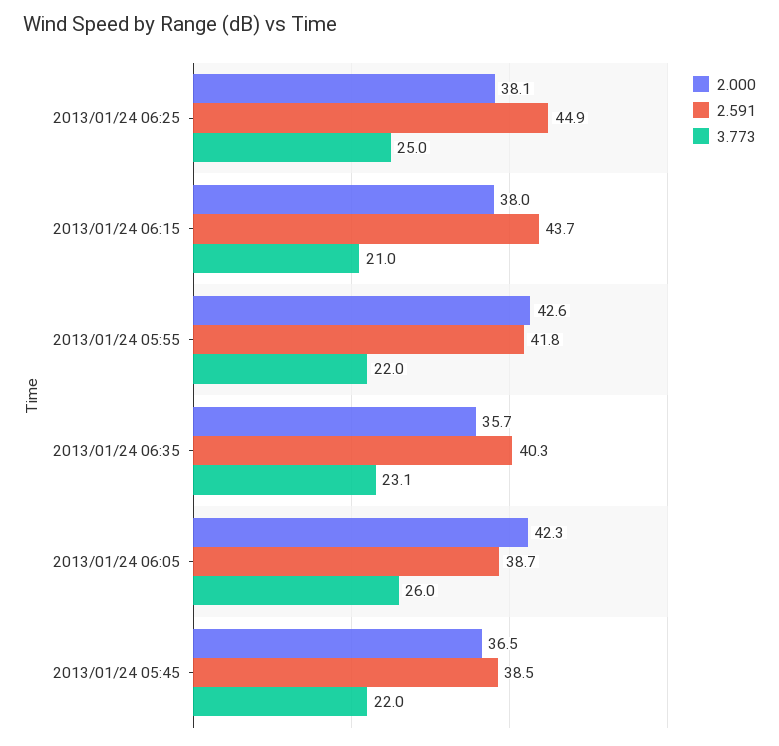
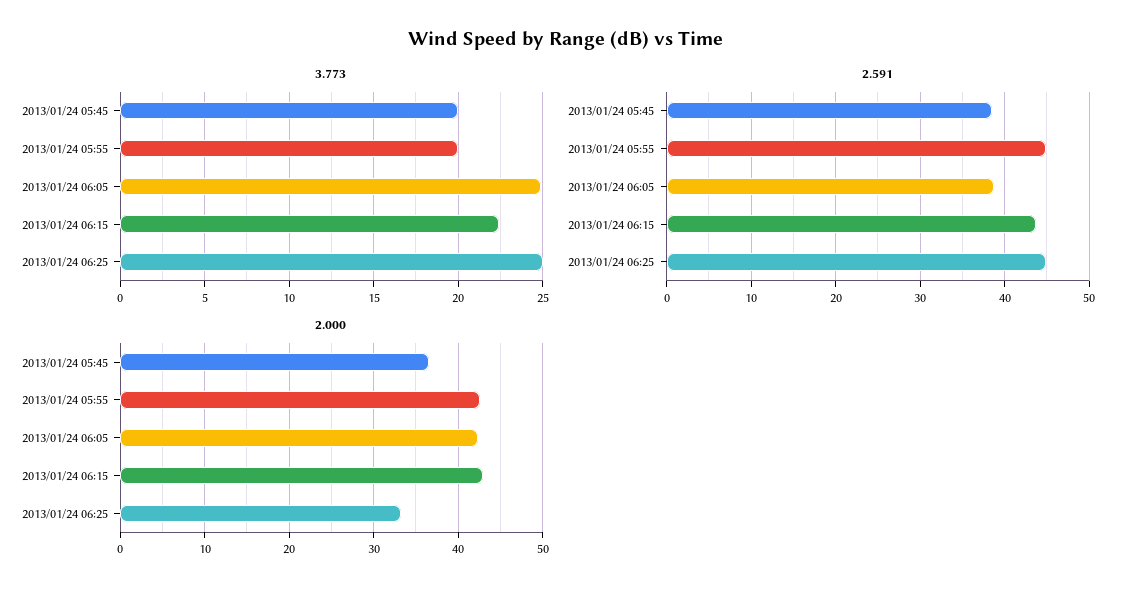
2.000, 2013/01/24 06:25: 38.1 -> 33
2.000, 2013/01/24 06:15: 38 -> 43
3.773, 2013/01/24 06:15: 21 -> 22.5
2.591, 2013/01/24 05:55: 41.8 -> 45
3.773, 2013/01/24 05:55: 22 -> 20
2.000, 2013/01/24 06:35: 35.7 -> none
2.591, 2013/01/24 06:35: 40.3 -> none
3.773, 2013/01/24 06:35: 23.1 -> none
3.773, 2013/01/24 06:05: 26 -> 25
3.773, 2013/01/24 05:45: 22 -> 20

